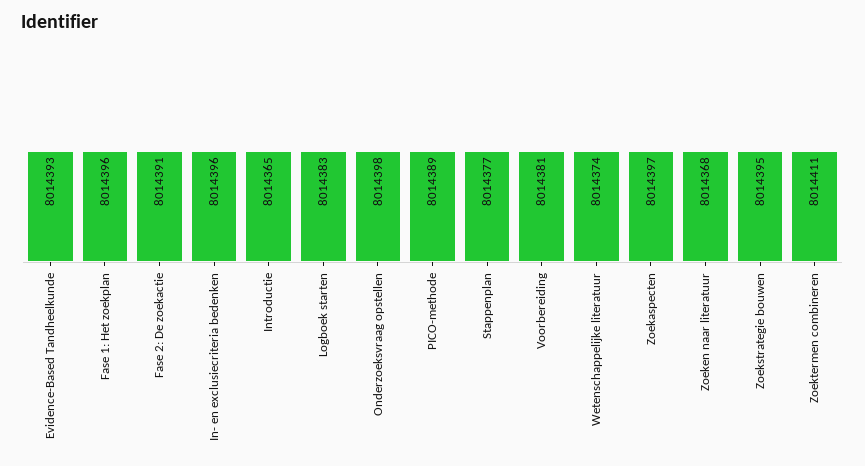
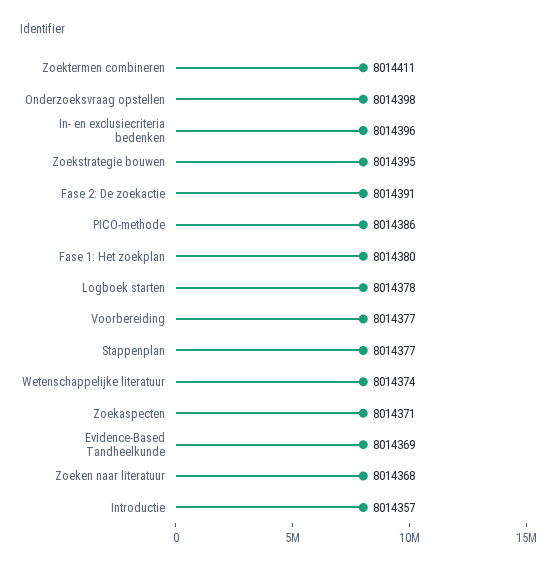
Evidence-Based Tandheelkunde: 8014393 -> 8014369
Fase 1: Het zoekplan: 8014396 -> 8014380
Introductie: 8014365 -> 8014357
Logboek starten: 8014383 -> 8014378
PICO-methode: 8014389 -> 8014386
Voorbereiding: 8014381 -> 8014377
Zoekaspecten: 8014397 -> 8014371

